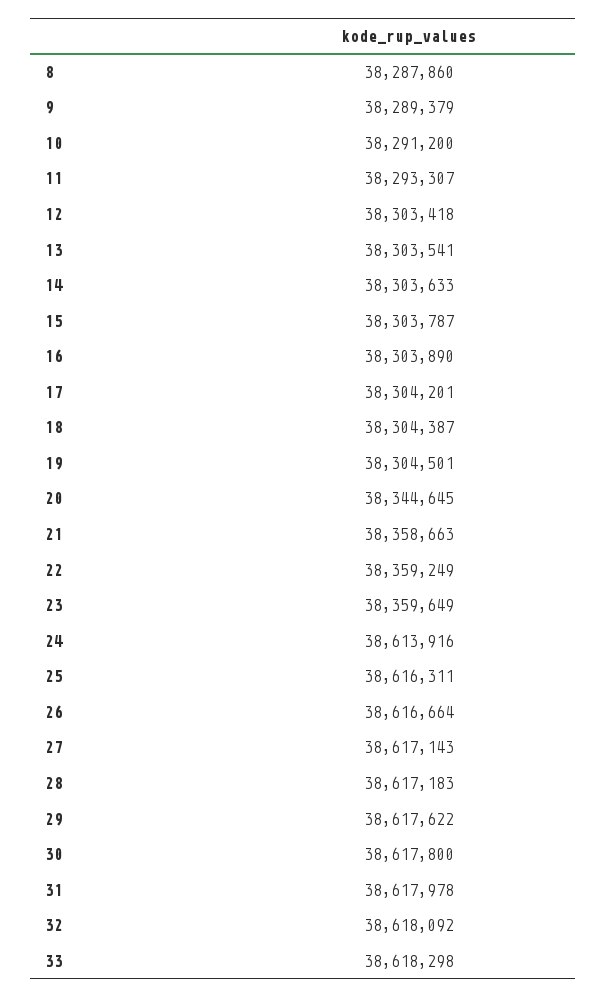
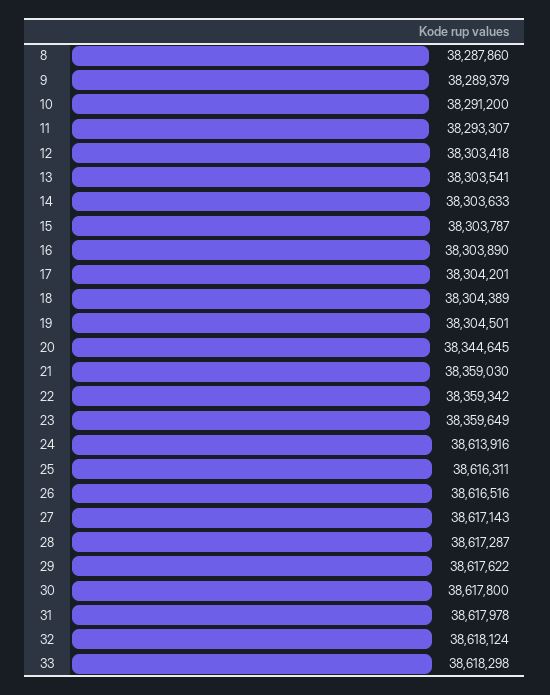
18: 38304387 -> 38304389
21: 38358663 -> 38359030
22: 38359249 -> 38359342
26: 38616664 -> 38616516
28: 38617183 -> 38617287
32: 38618092 -> 38618124

